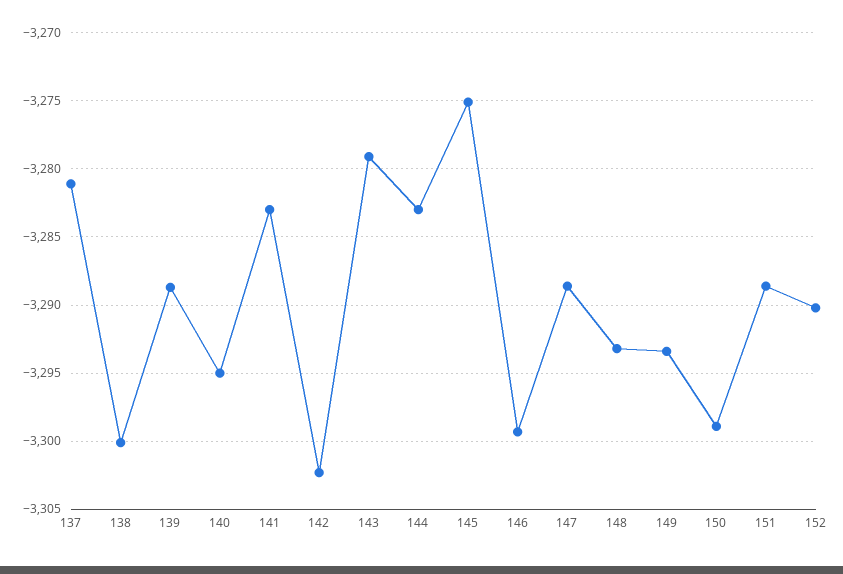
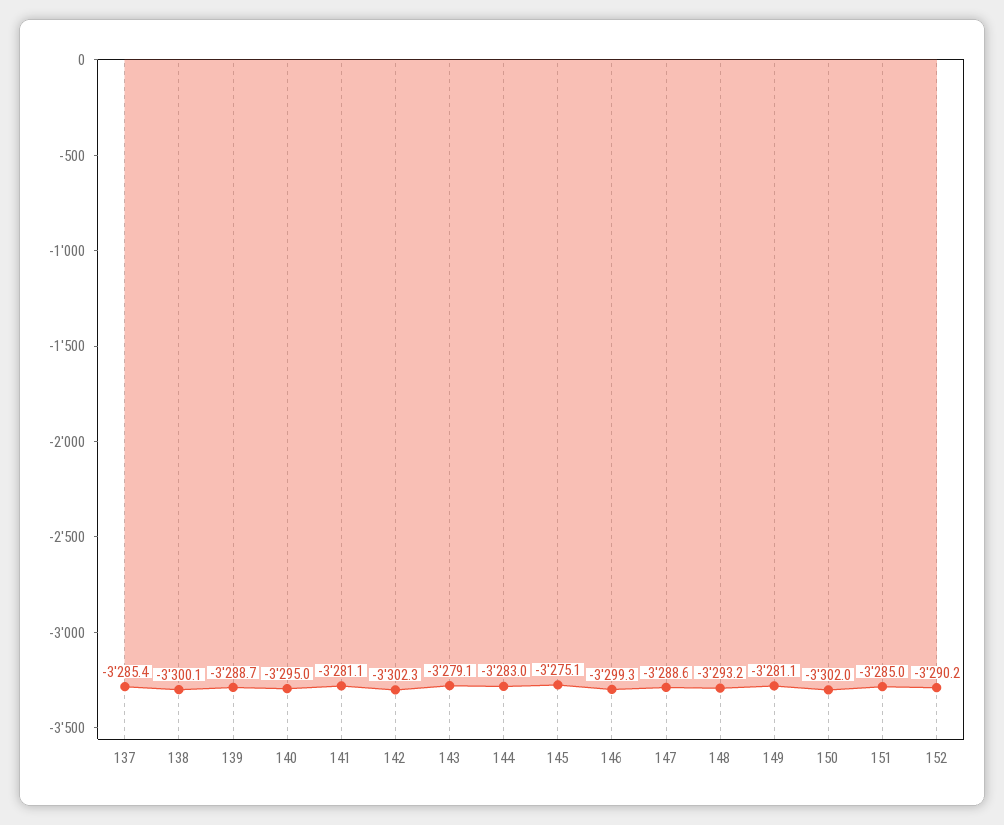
137: -3281 -> -3285.4
141: -3283 -> -3281.1
149: -3293.5 -> -3281.1
150: -3299 -> -3302
151: -3288.5 -> -3285

